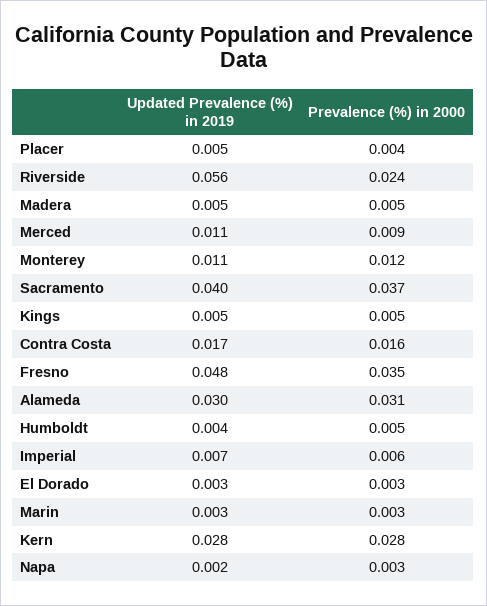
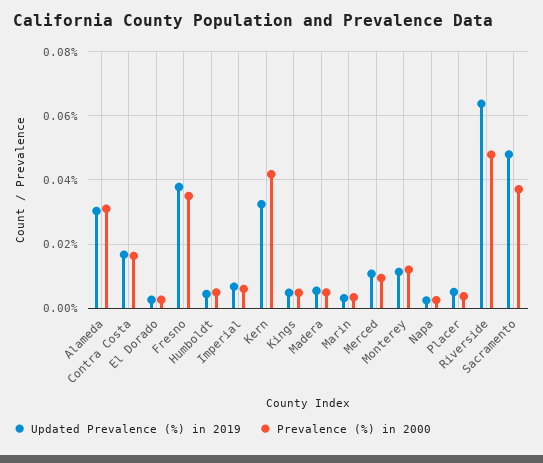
Updated Prevalence (%) in 2019, Riverside: 0.056 -> 0.064
Prevalence (%) in 2000, Riverside: 0.024 -> 0.048
Updated Prevalence (%) in 2019, Sacramento: 0.04 -> 0.048
Updated Prevalence (%) in 2019, Fresno: 0.048 -> 0.038
Updated Prevalence (%) in 2019, Kern: 0.028 -> 0.032
Prevalence (%) in 2000, Kern: 0.028 -> 0.042

